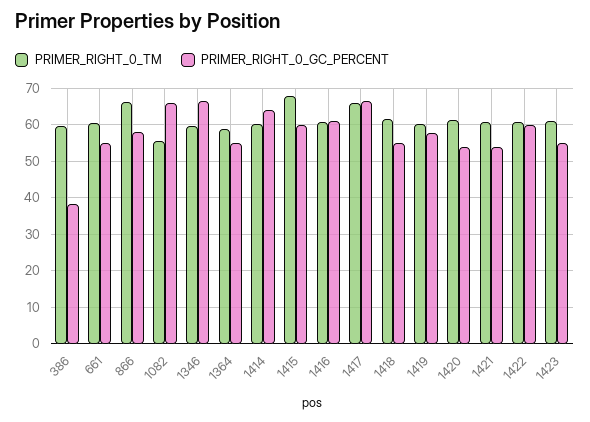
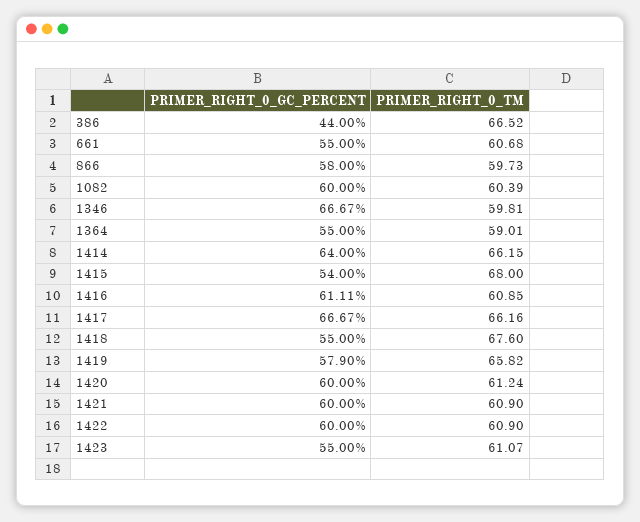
PRIMER_RIGHT_0_TM, 386: 60 -> 66.52
PRIMER_RIGHT_0_GC_PERCENT, 386: 38 -> 44
PRIMER_RIGHT_0_TM, 866: 66 -> 59.73
PRIMER_RIGHT_0_TM, 1082: 56 -> 60.39
PRIMER_RIGHT_0_GC_PERCENT, 1082: 66 -> 60
PRIMER_RIGHT_0_TM, 1414: 60 -> 66.15
PRIMER_RIGHT_0_GC_PERCENT, 1415: 60 -> 54
PRIMER_RIGHT_0_TM, 1418: 62 -> 67.6
PRIMER_RIGHT_0_TM, 1419: 60 -> 65.82
PRIMER_RIGHT_0_GC_PERCENT, 1420: 54 -> 60
PRIMER_RIGHT_0_GC_PERCENT, 1421: 54 -> 60

